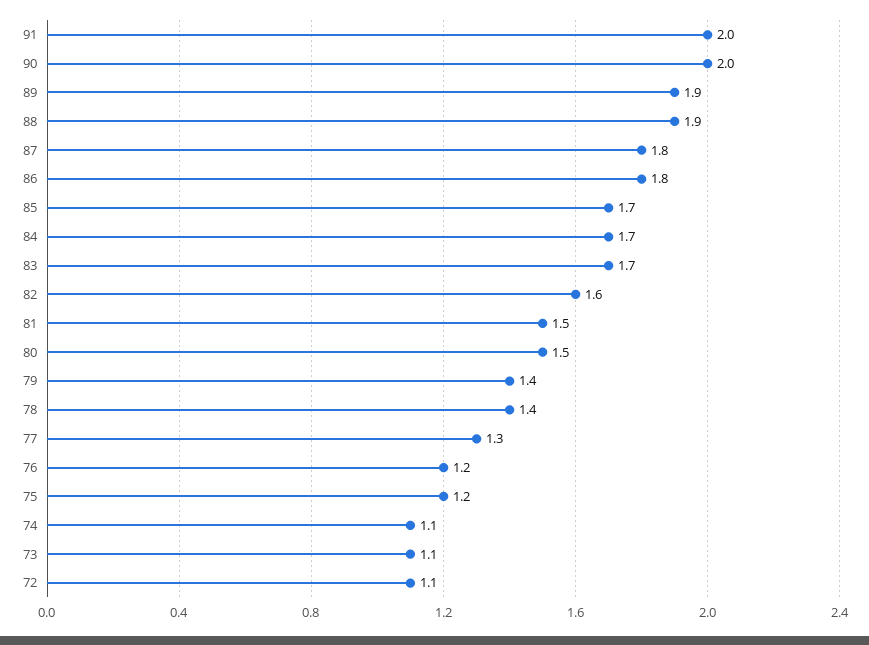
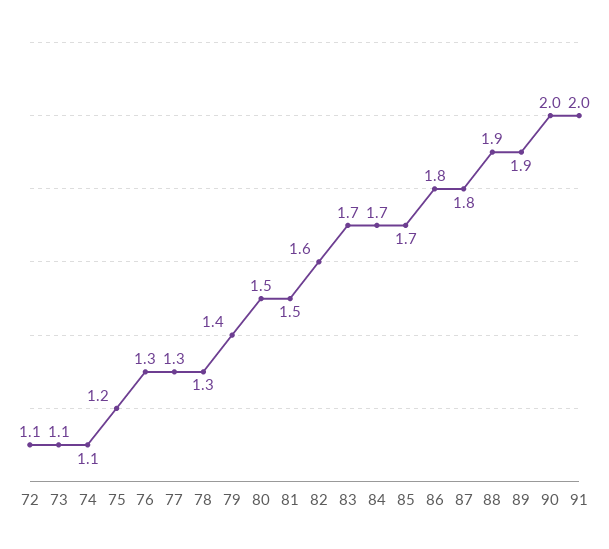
78: 1.4 -> 1.3
76: 1.2 -> 1.3

